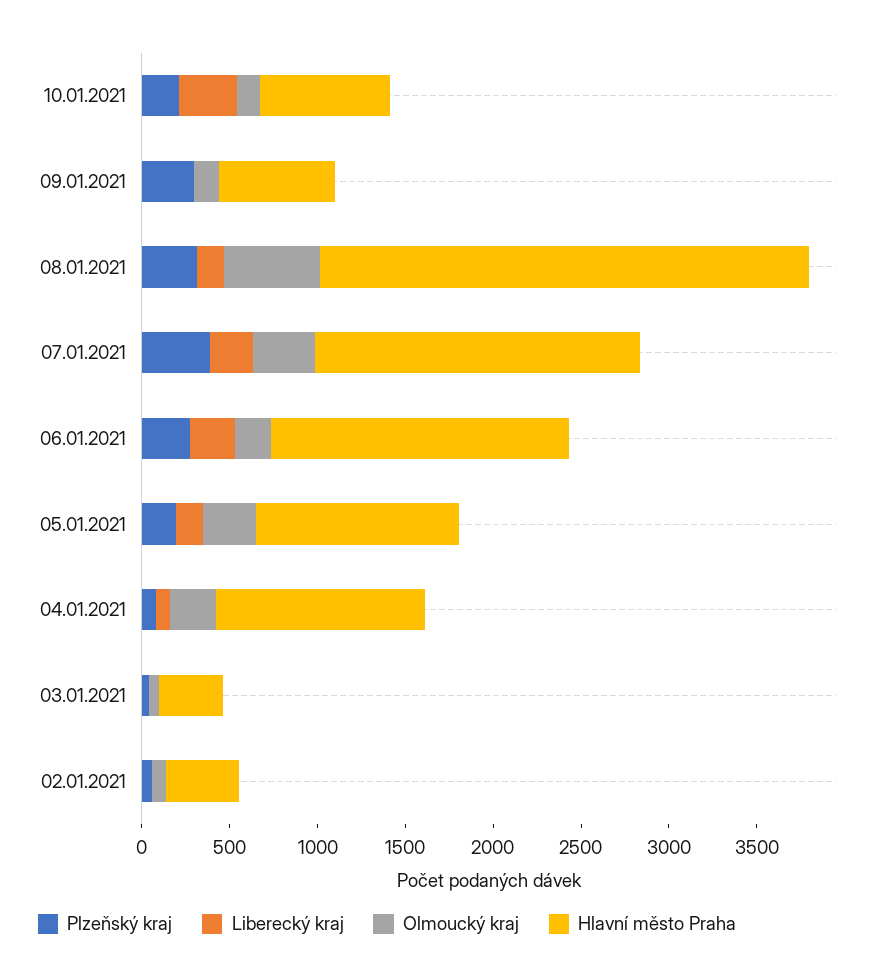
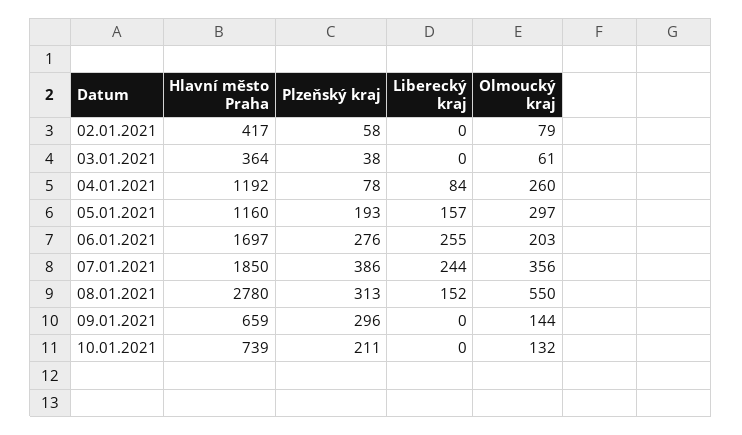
Liberecký kraj, 10.01.2021: 300 -> 0

